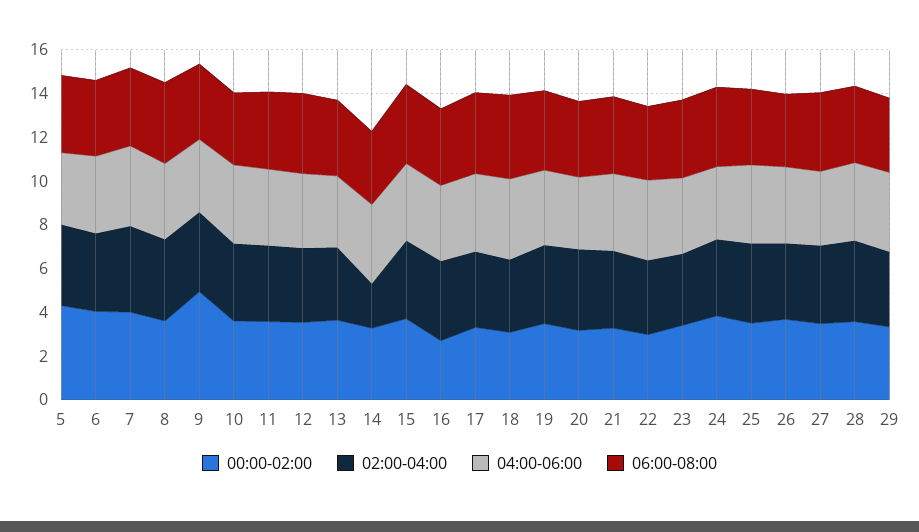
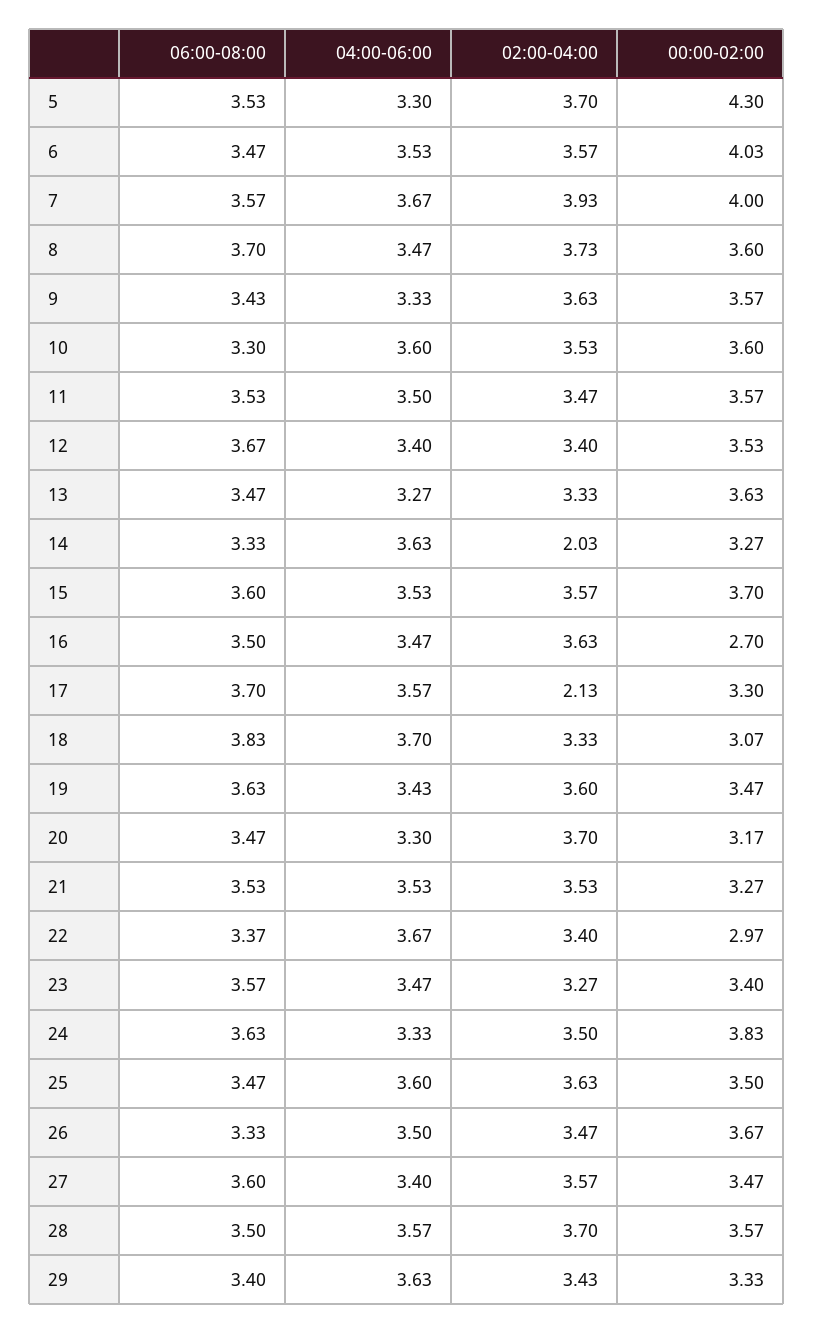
00:00-02:00, 9: 5 -> 3.57
02:00-04:00, 17: 3.5 -> 2.13

